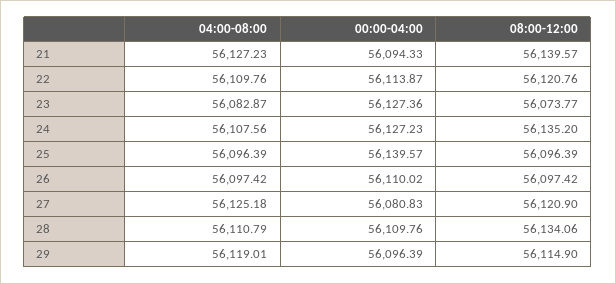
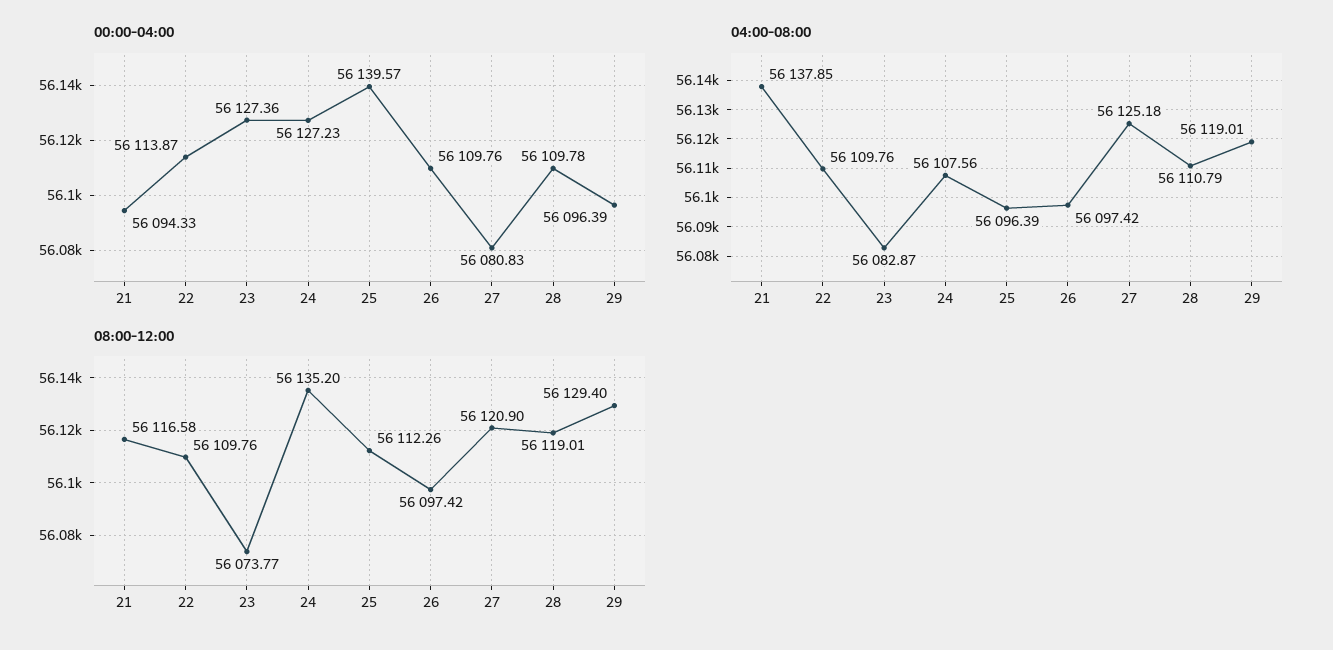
04:00-08:00, 21: 56127.23 -> 56137.85
08:00-12:00, 21: 56139.57 -> 56116.58
08:00-12:00, 22: 56120.76 -> 56109.76
08:00-12:00, 25: 56096.39 -> 56112.26
00:00-04:00, 26: 56110.02 -> 56109.76
00:00-04:00, 28: 56109.76 -> 56109.78
08:00-12:00, 28: 56134.06 -> 56119.01
08:00-12:00, 29: 56114.9 -> 56129.4

